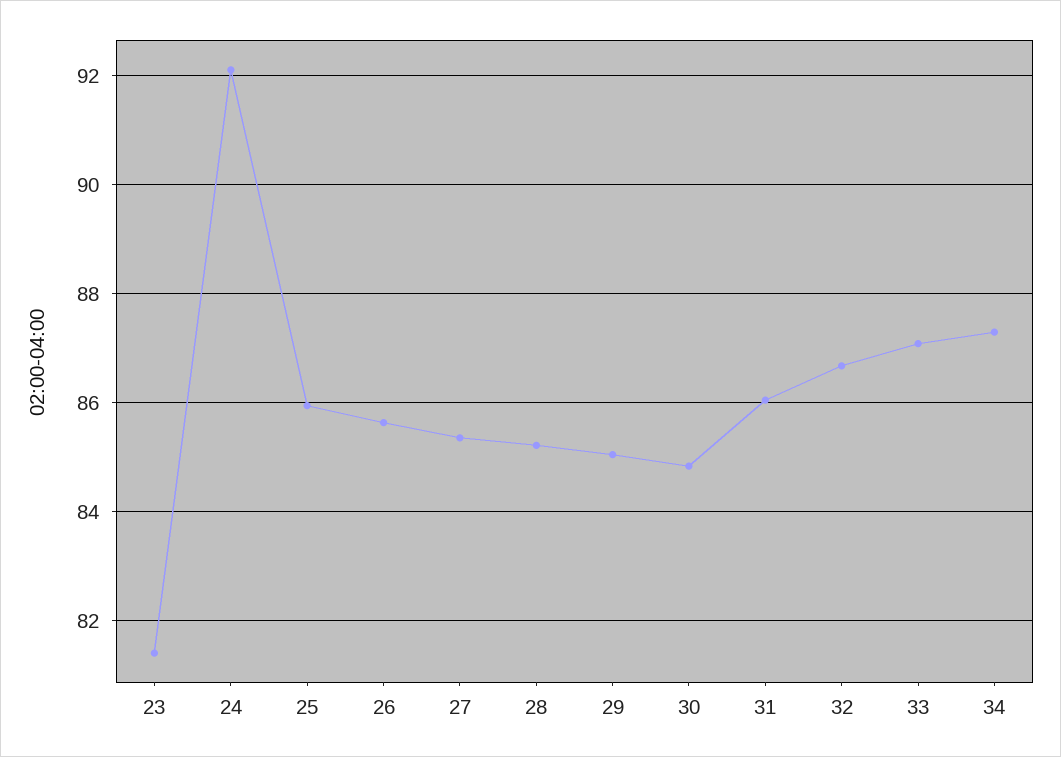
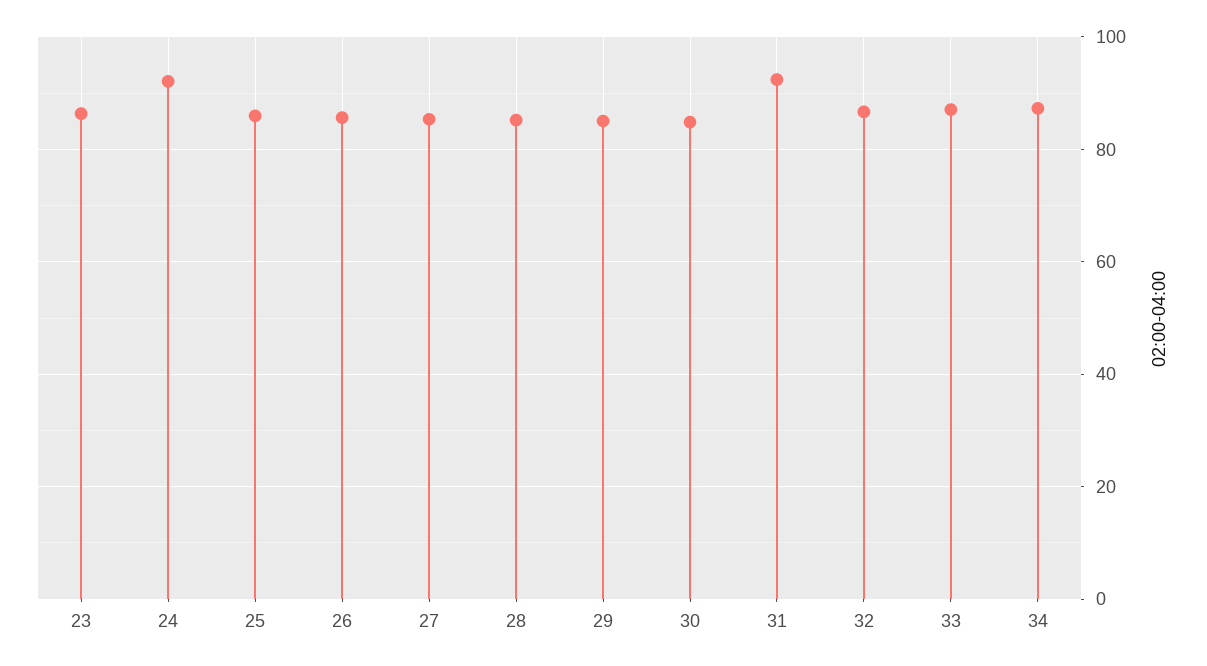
23: 81.4 -> 86
31: 86 -> 92

